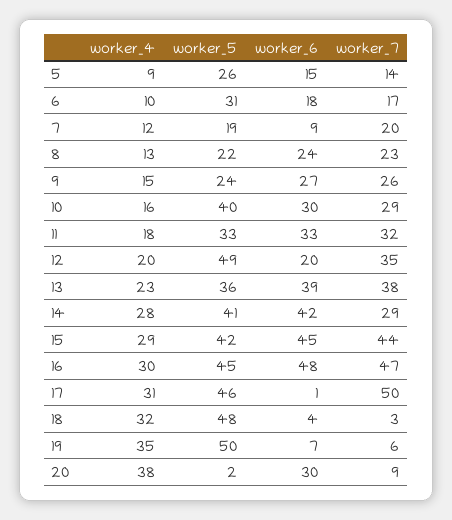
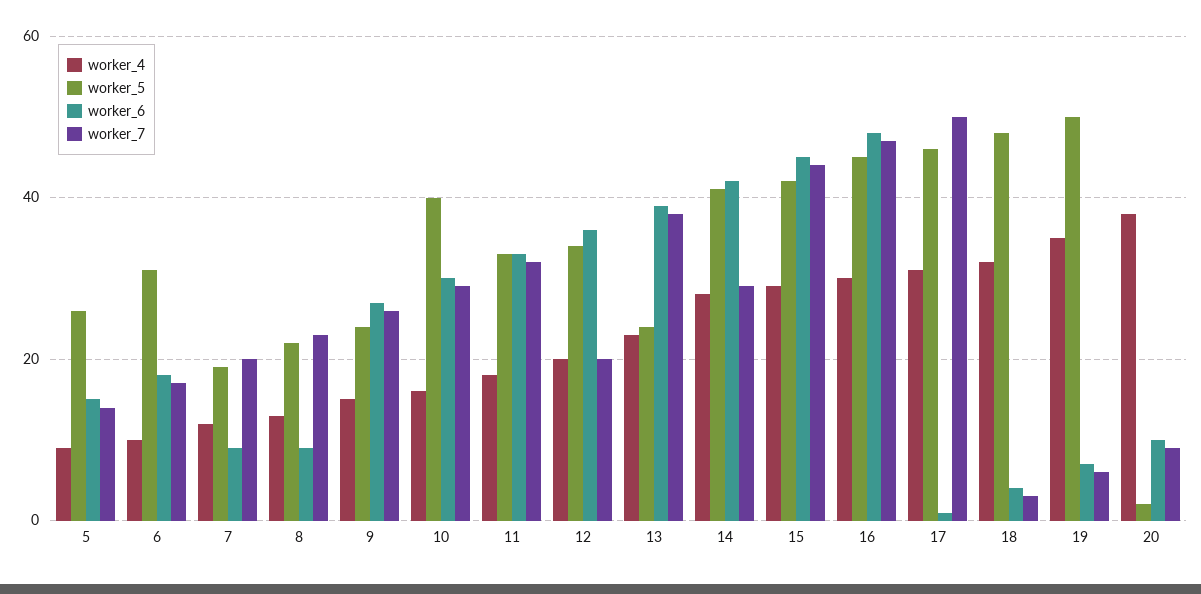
worker_6, 8: 24 -> 10
worker_5, 12: 49 -> 35
worker_6, 12: 20 -> 35
worker_7, 12: 35 -> 20
worker_5, 13: 36 -> 25
worker_6, 20: 30 -> 10

